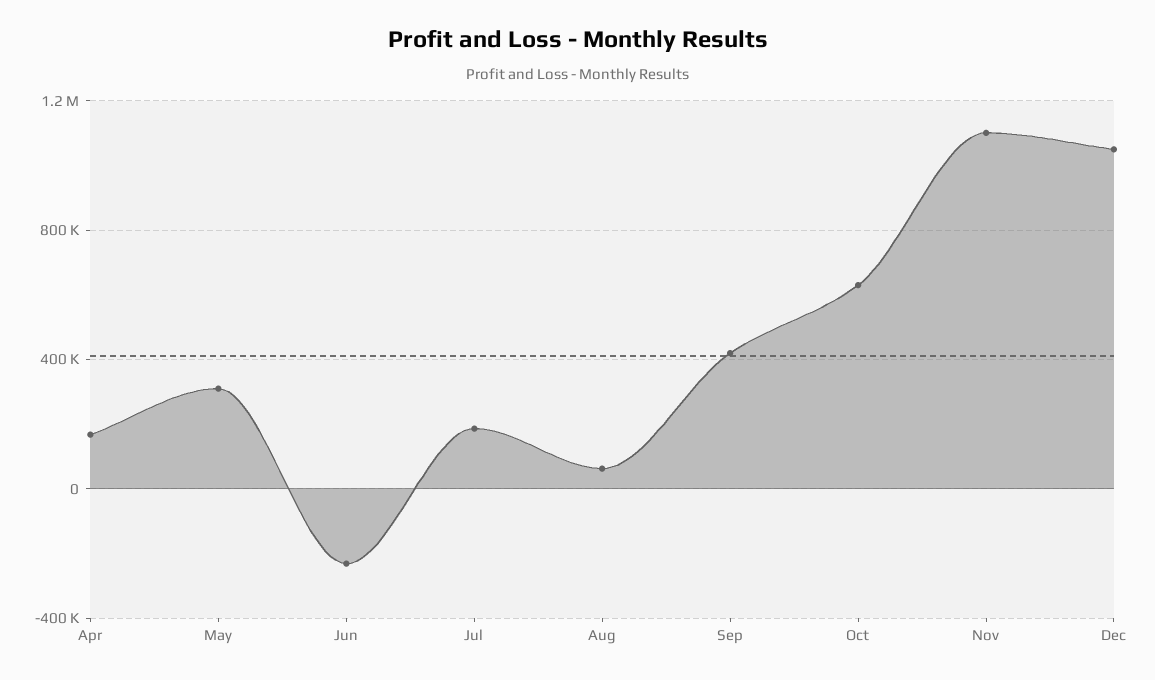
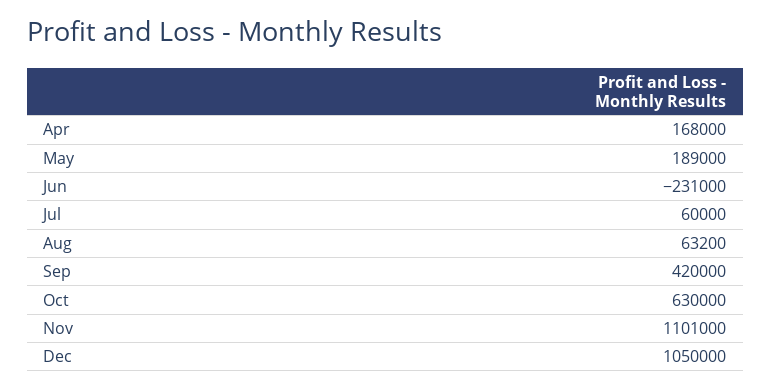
May: 300000 -> 189000
Jul: 200000 -> 60000

